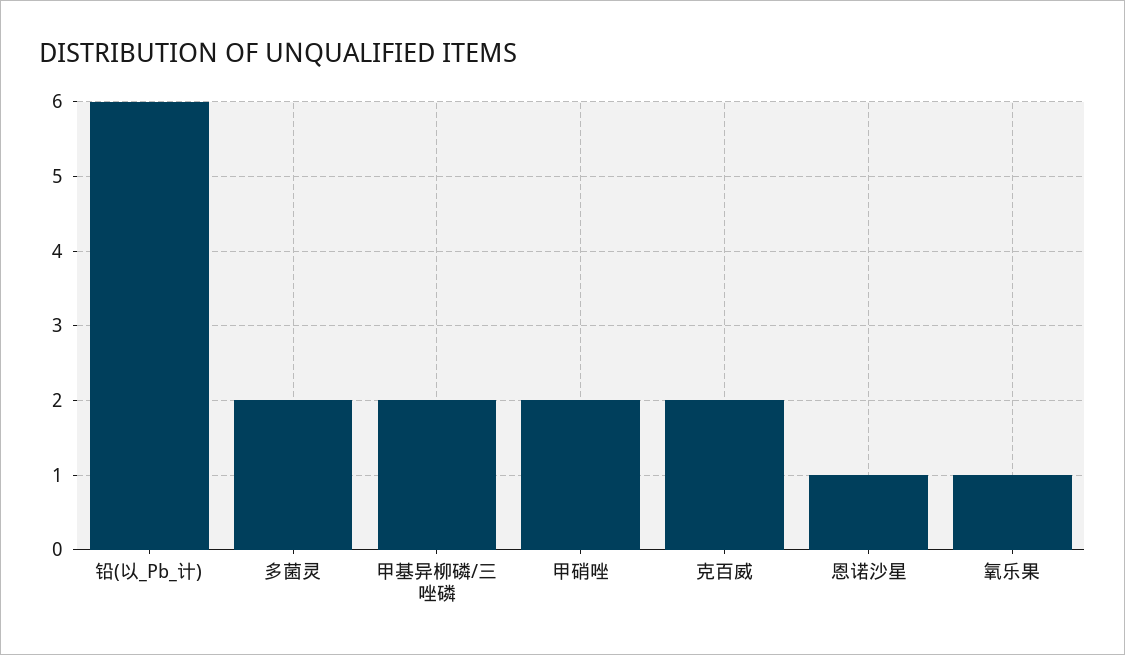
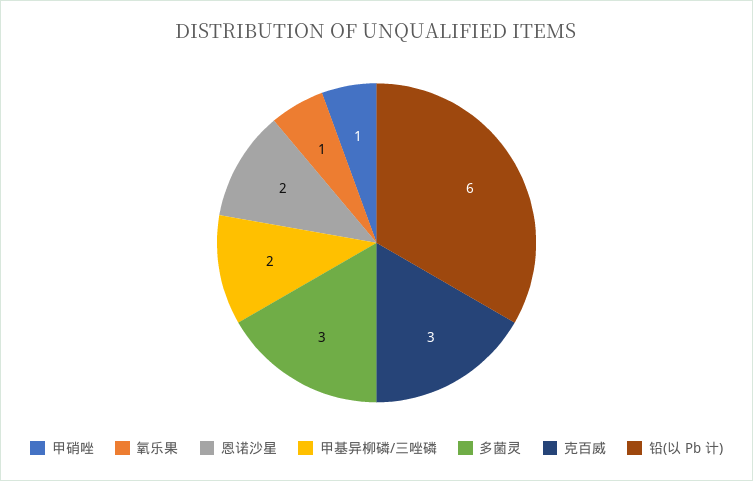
多菌灵: 2 -> 3
甲硝唑: 2 -> 1
克百威: 2 -> 3
恩诺沙星: 1 -> 2

